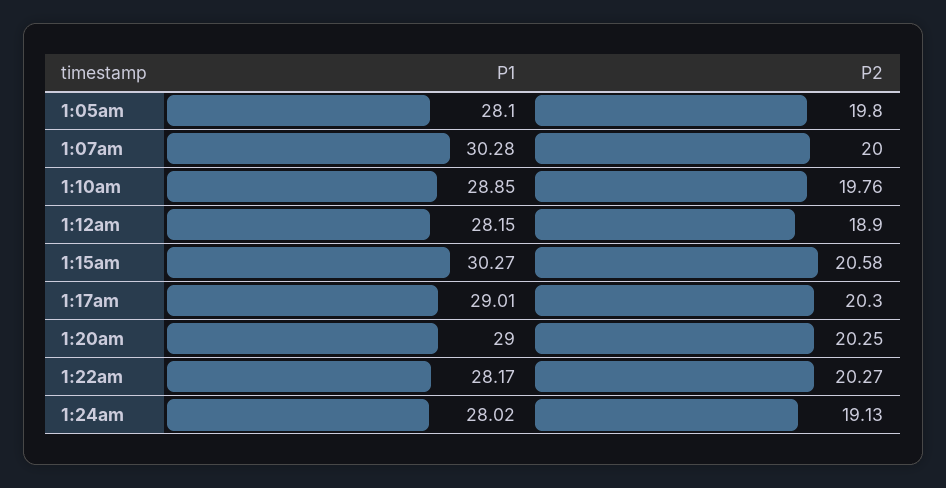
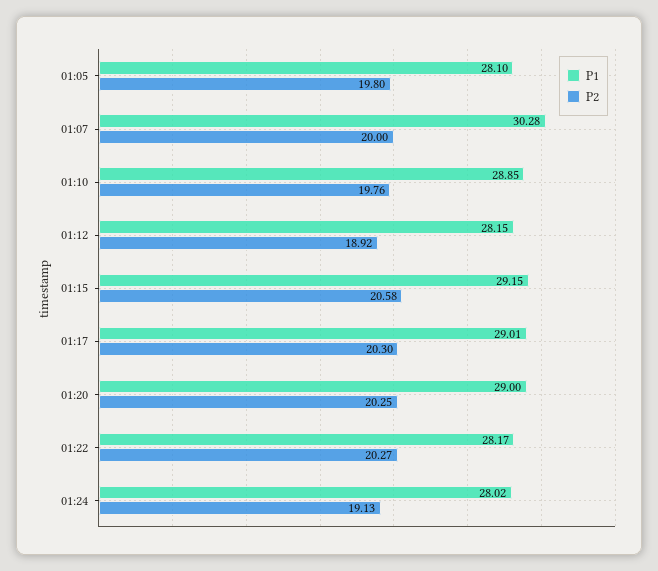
P2, 1:12am: 18.9 -> 18.92
P1, 1:15am: 30.27 -> 29.15

